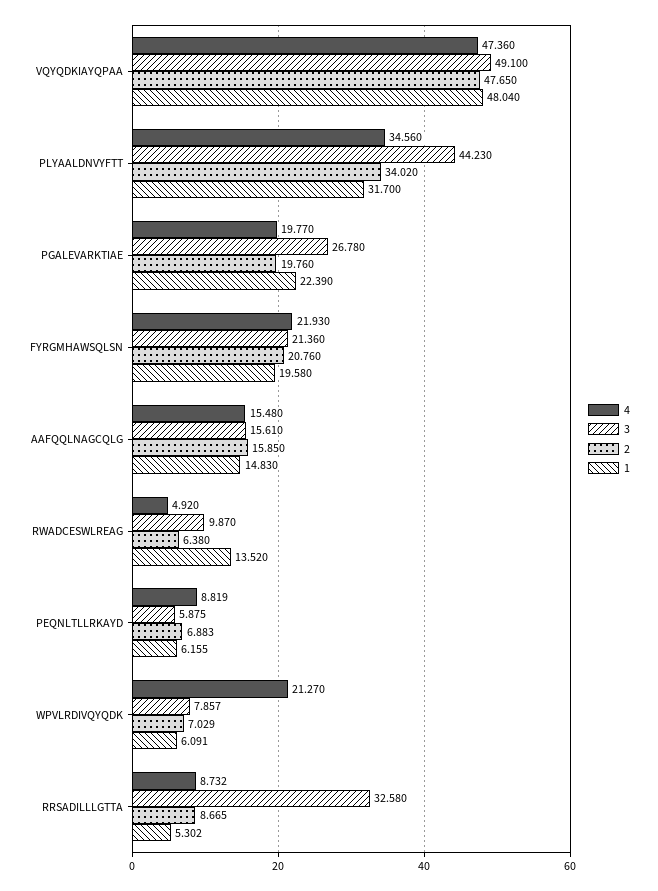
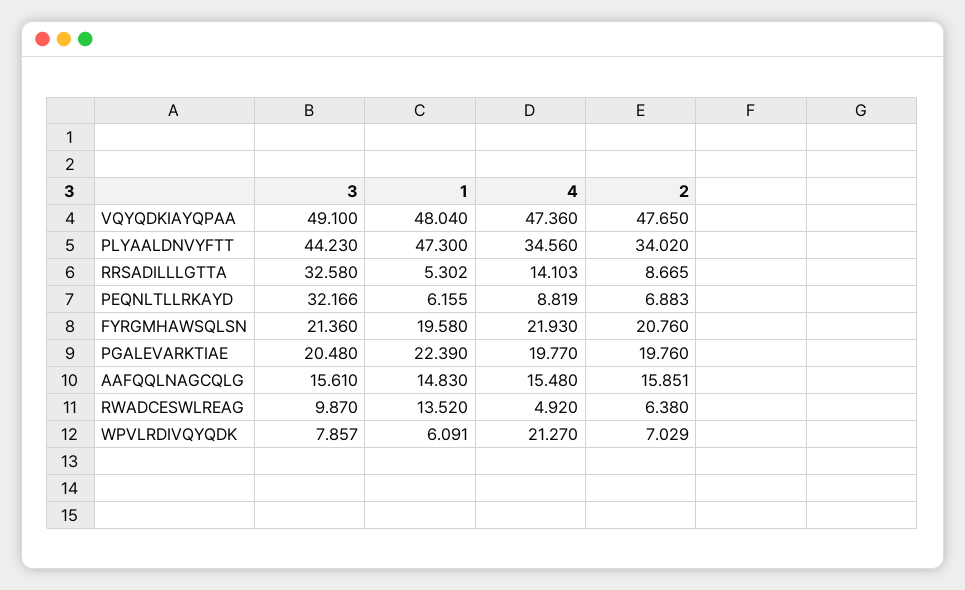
1, PLYAALDNVYFTT: 31.7 -> 47.3
3, PGALEVARKTIAE: 26.78 -> 20.48
2, AAFQQLNAGCQLG: 15.85 -> 15.851
3, PEQNLTLLRKAYD: 5.875 -> 32.166
4, RRSADILLLGTTA: 8.732 -> 14.103

